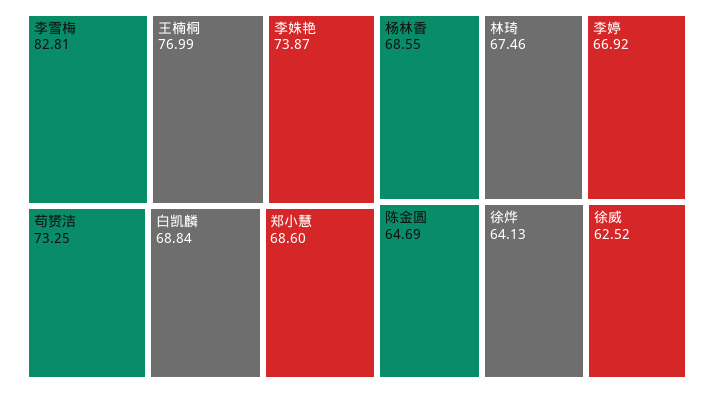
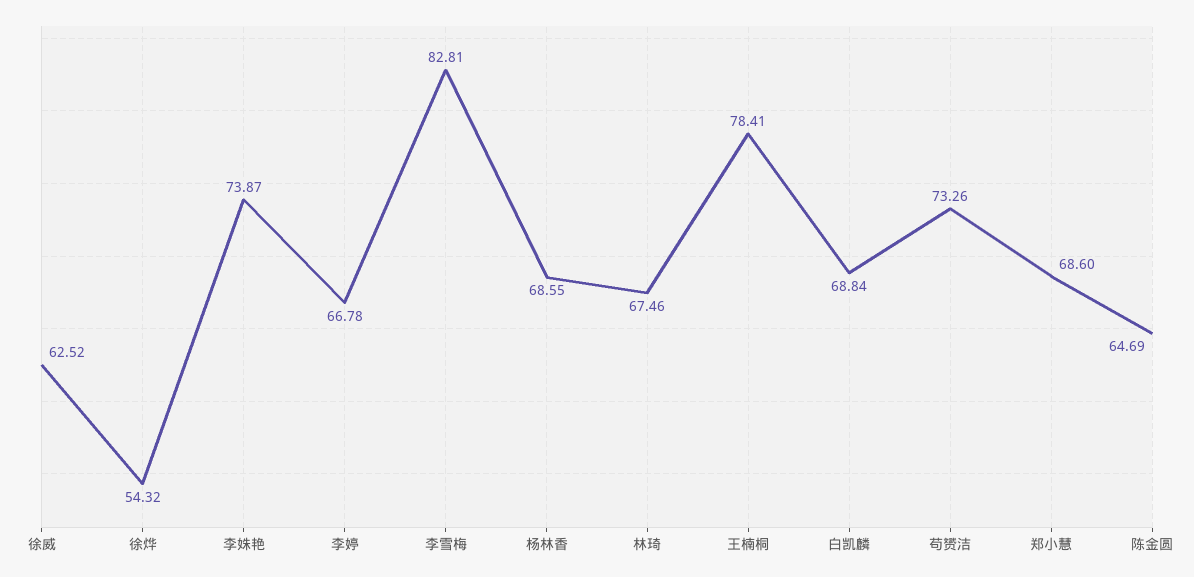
王楠桐: 76.99 -> 78.41
苟赟洁: 73.25 -> 73.26
李婷: 66.92 -> 66.78
徐烨: 64.13 -> 54.32

